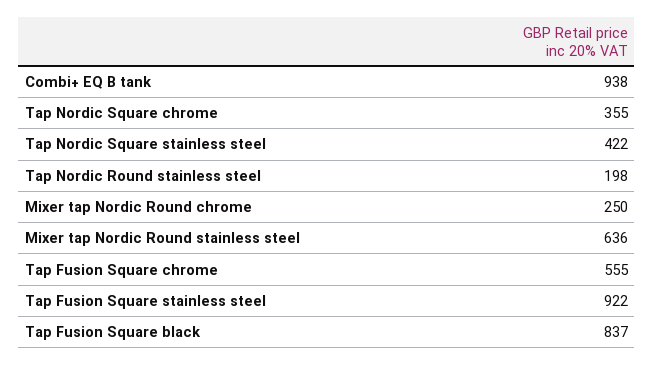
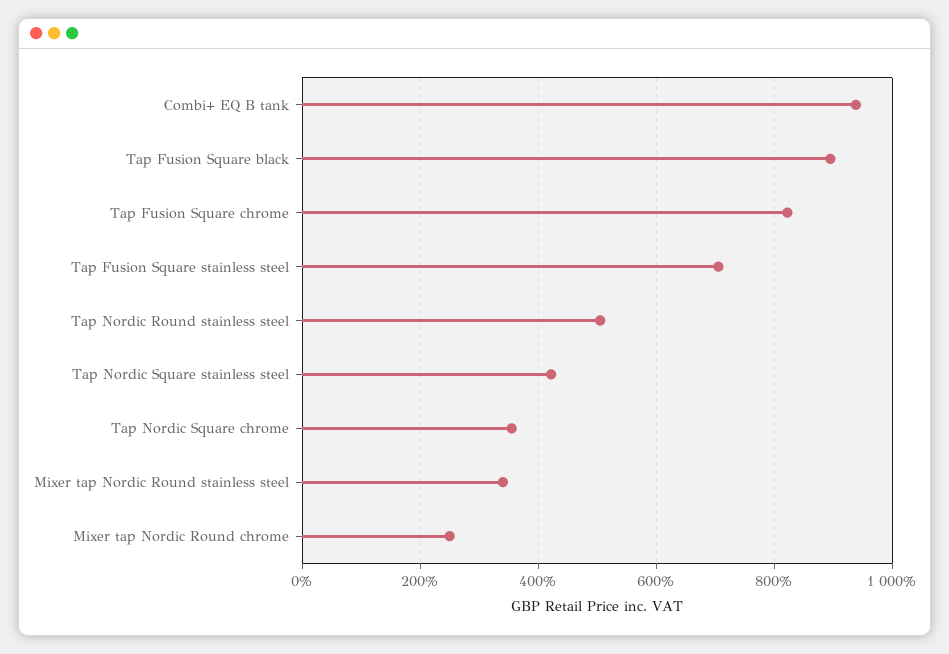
Tap Nordic Round stainless steel: 198 -> 500
Mixer tap Nordic Round stainless steel: 636 -> 340
Tap Fusion Square chrome: 555 -> 820
Tap Fusion Square stainless steel: 922 -> 700
Tap Fusion Square black: 837 -> 900

